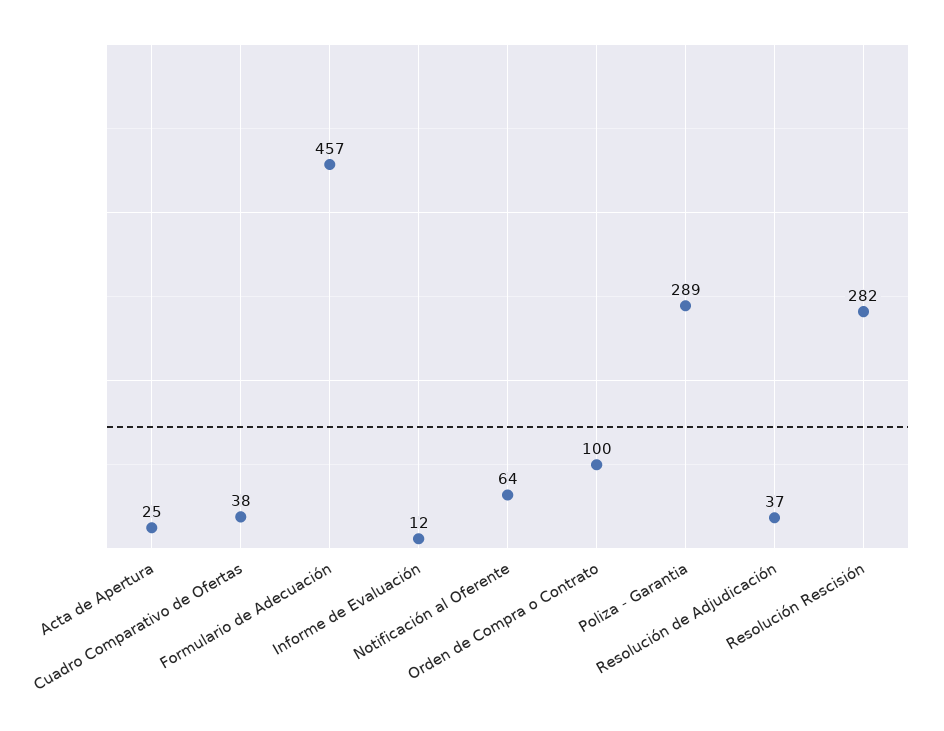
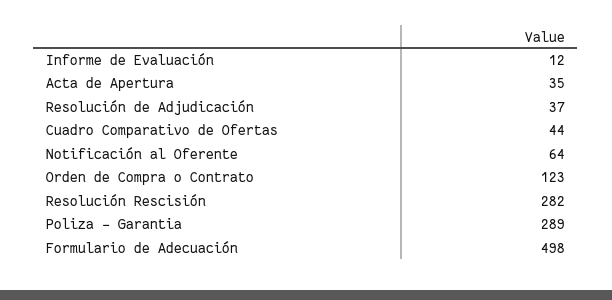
Acta de Apertura: 25 -> 35
Cuadro Comparativo de Ofertas: 38 -> 44
Formulario de Adecuación: 457 -> 498
Orden de Compra o Contrato: 100 -> 123

